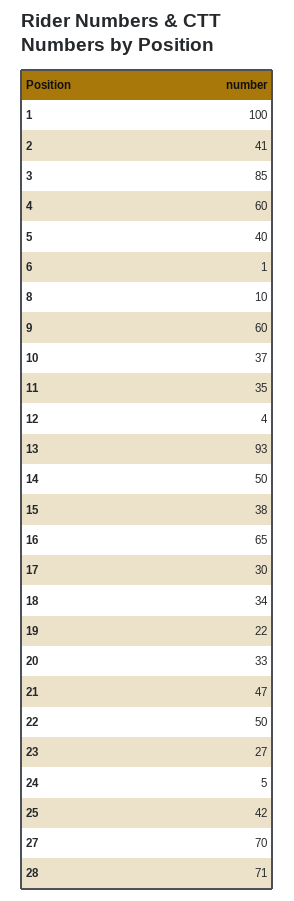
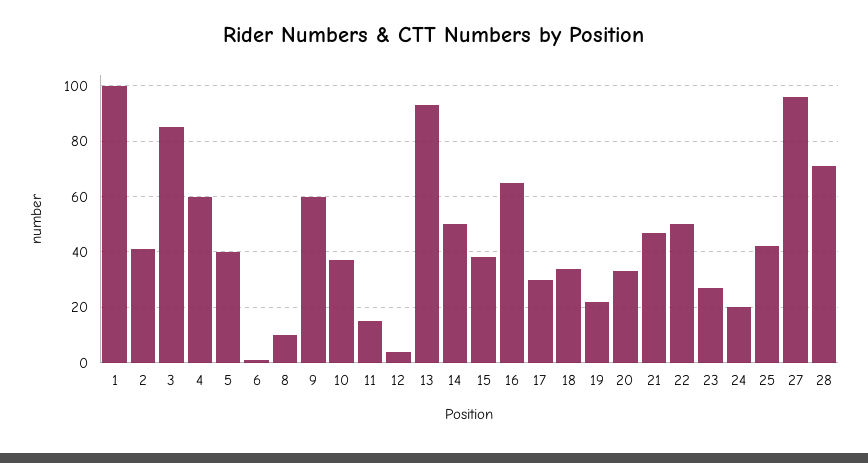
11: 35 -> 15
24: 5 -> 20
27: 70 -> 95

